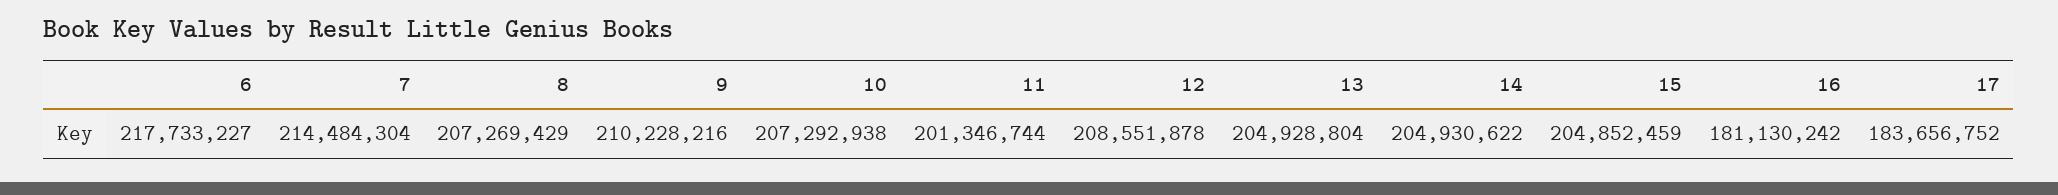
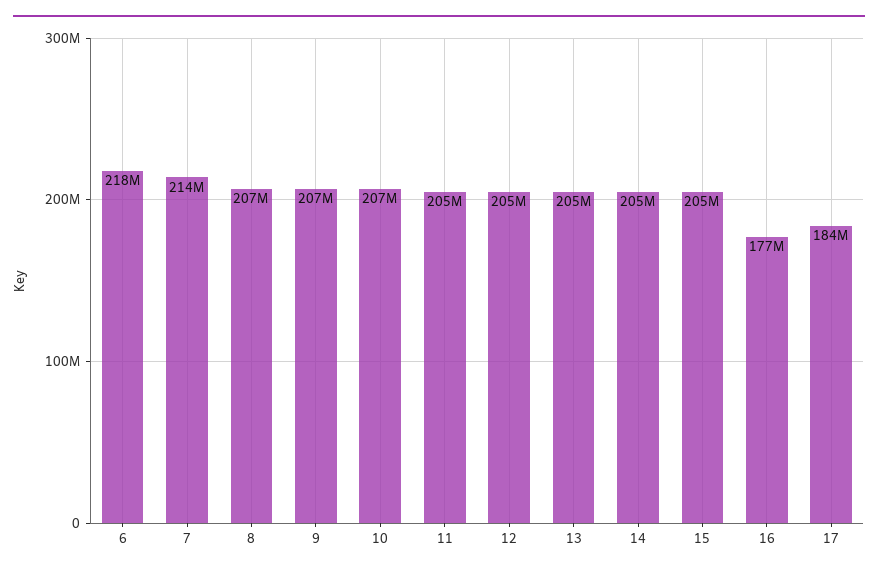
9: 210228216 -> 207000000
11: 201346744 -> 205000000
12: 208551878 -> 205000000
16: 181130242 -> 177000000

